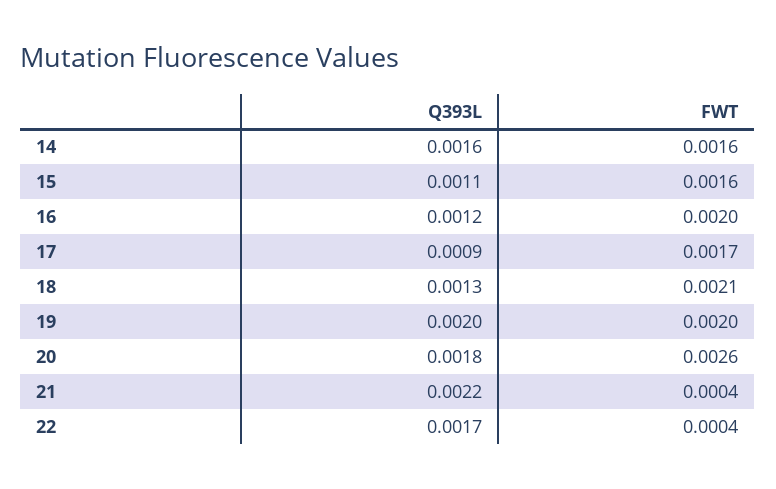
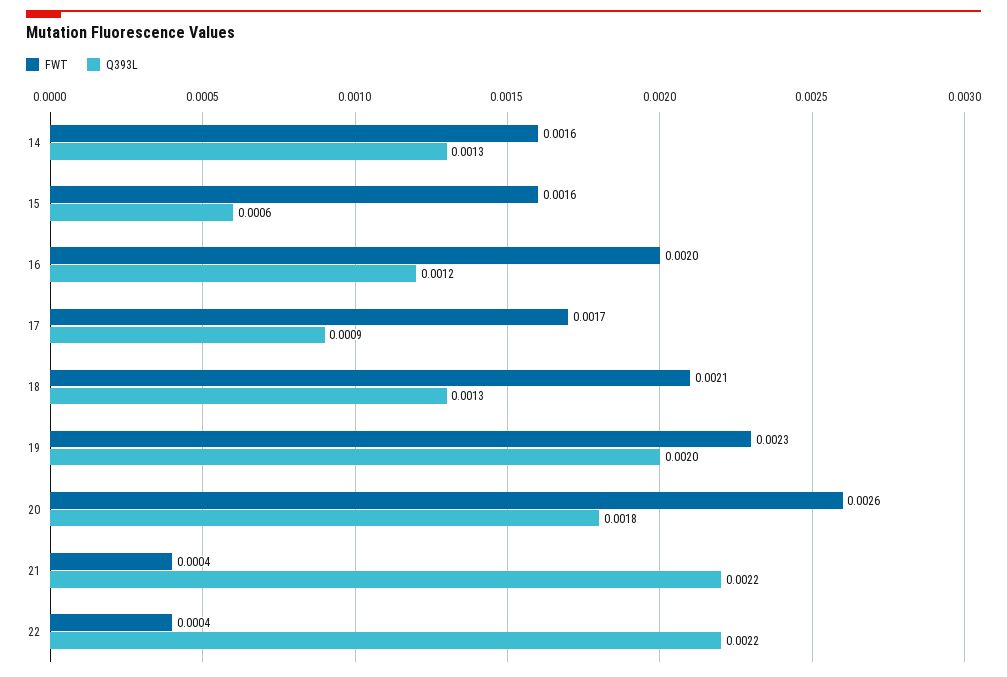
Q393L, 14: 0.0016 -> 0.0013
Q393L, 15: 0.0011 -> 0.0006
FWT, 19: 0.002 -> 0.0023
Q393L, 22: 0.0017 -> 0.0022

